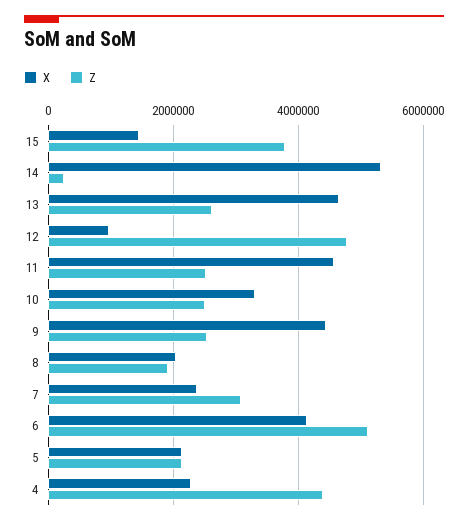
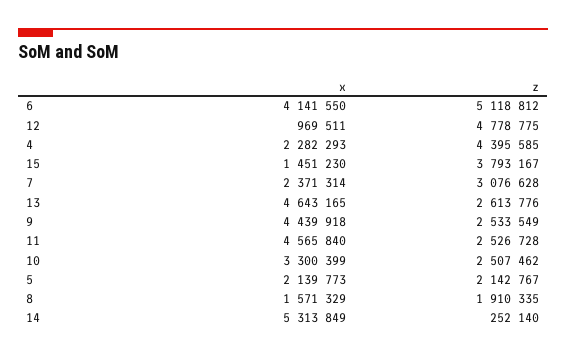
X, 8: 2000000 -> 1571329

